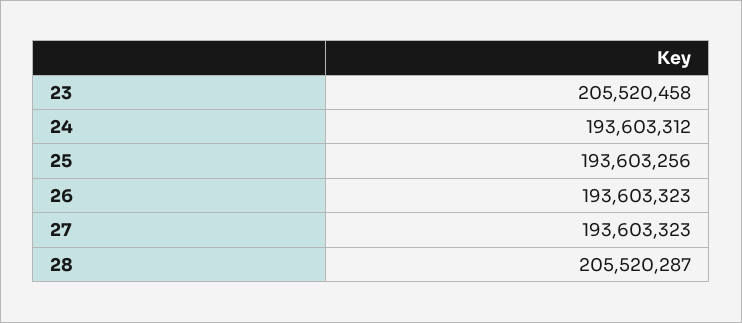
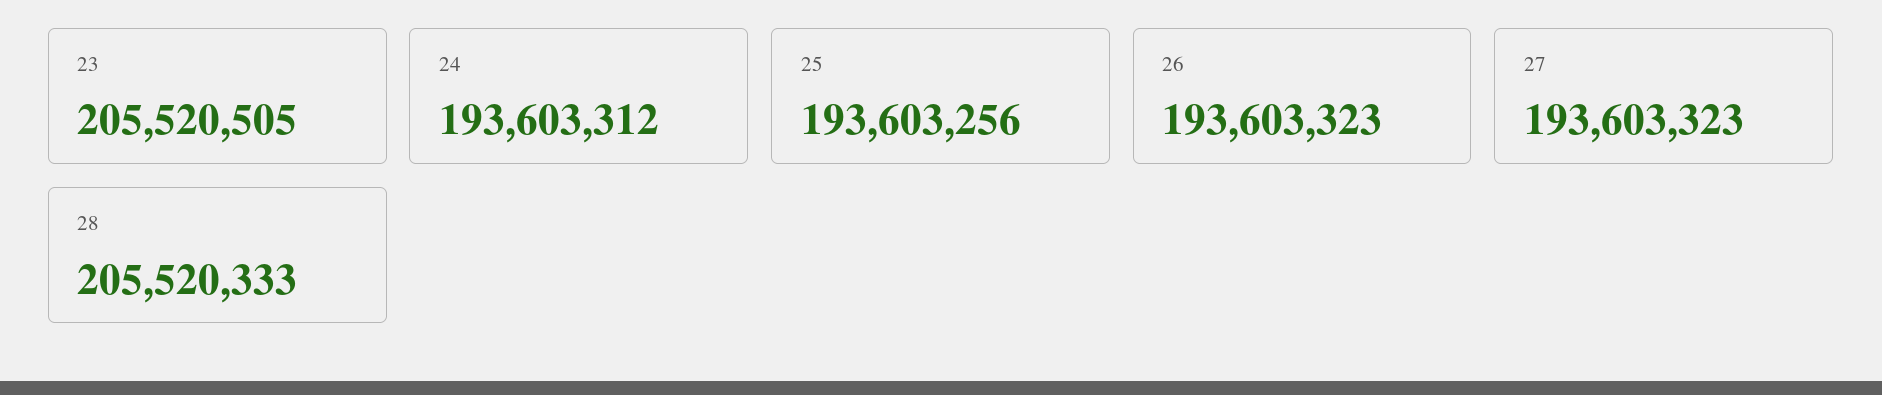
23: 205520458 -> 205520505
28: 205520287 -> 205520333

